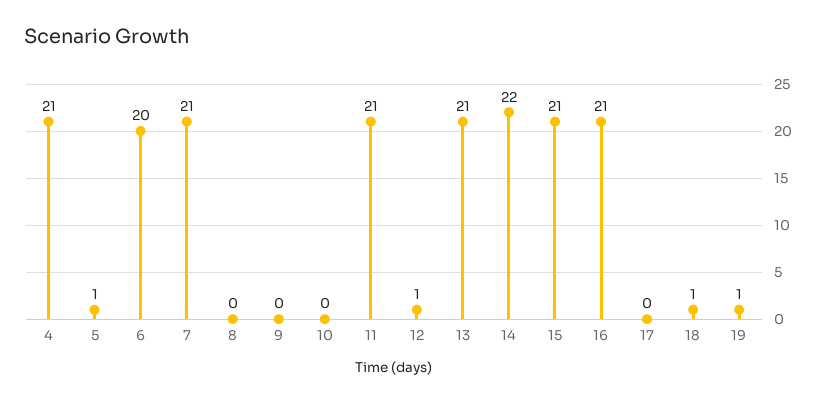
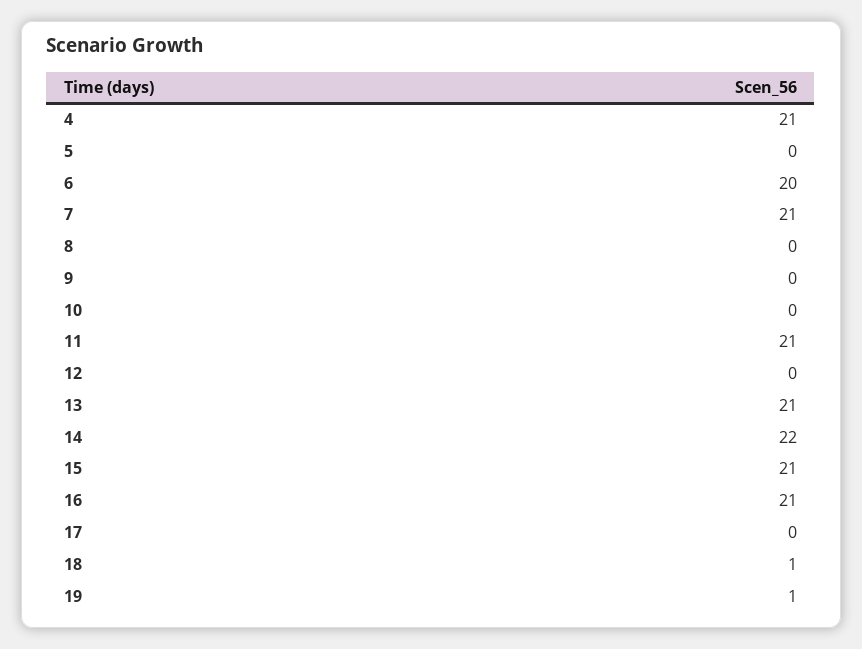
5: 1 -> 0
12: 1 -> 0

